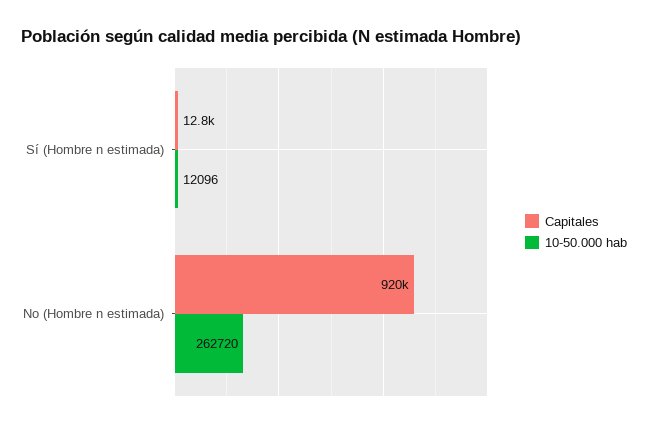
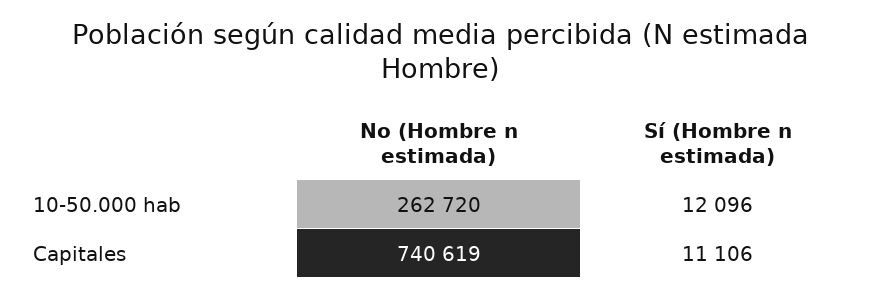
Capitales, Sí (Hombre n estimada): 12800 -> 11106
Capitales, No (Hombre n estimada): 920000 -> 740619

